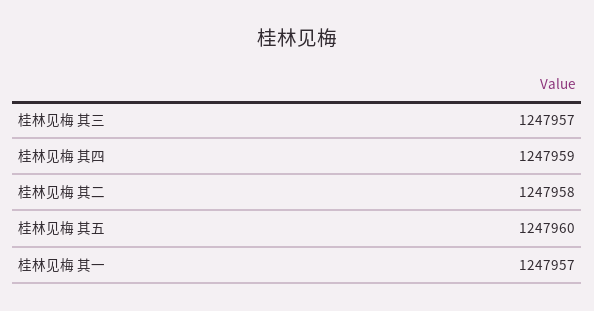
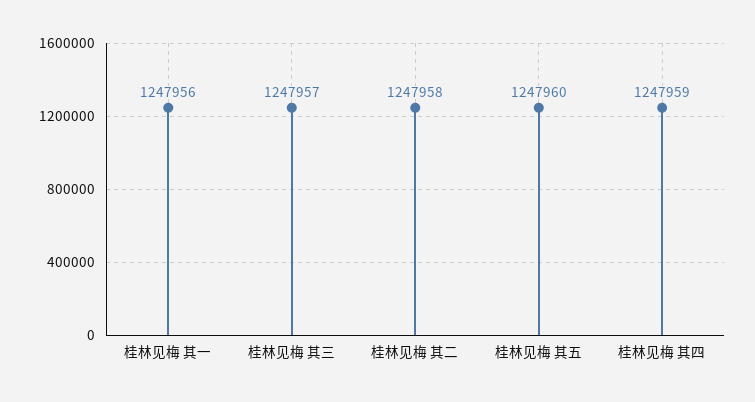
桂林见梅 其一: 1247957 -> 1247956

